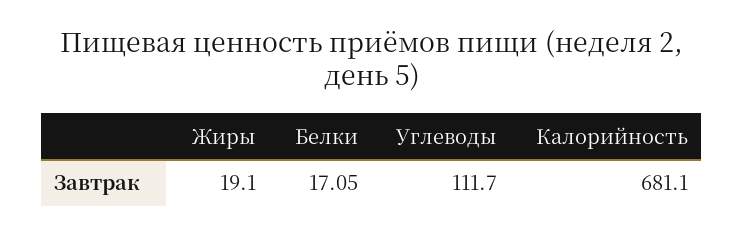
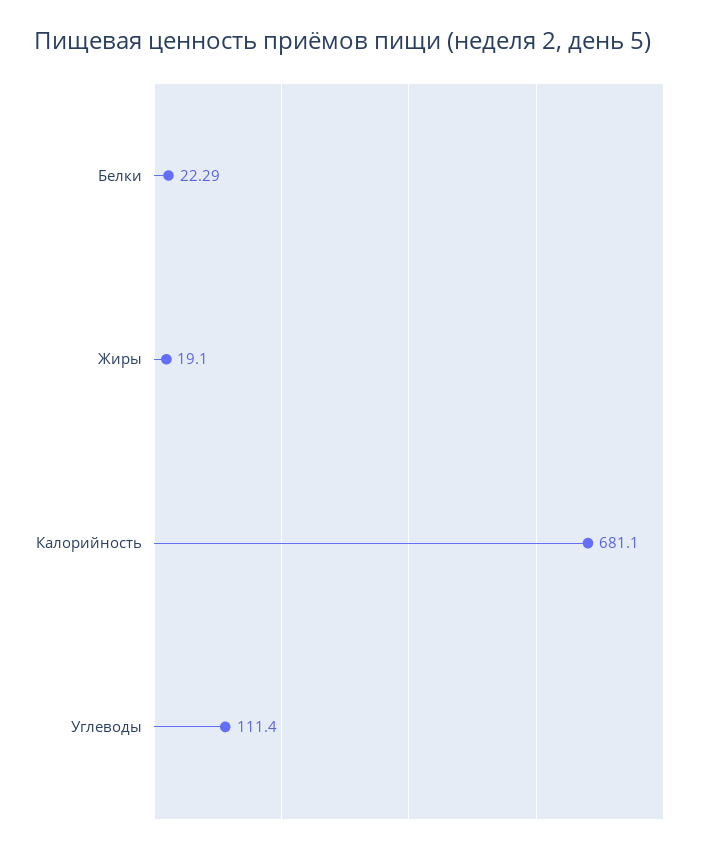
Белки: 17.05 -> 22.29
Углеводы: 111.7 -> 111.4

